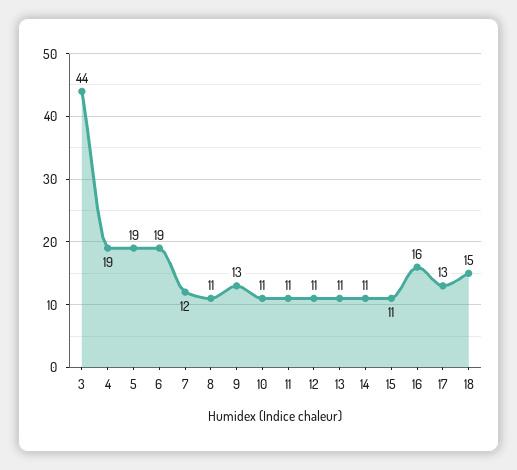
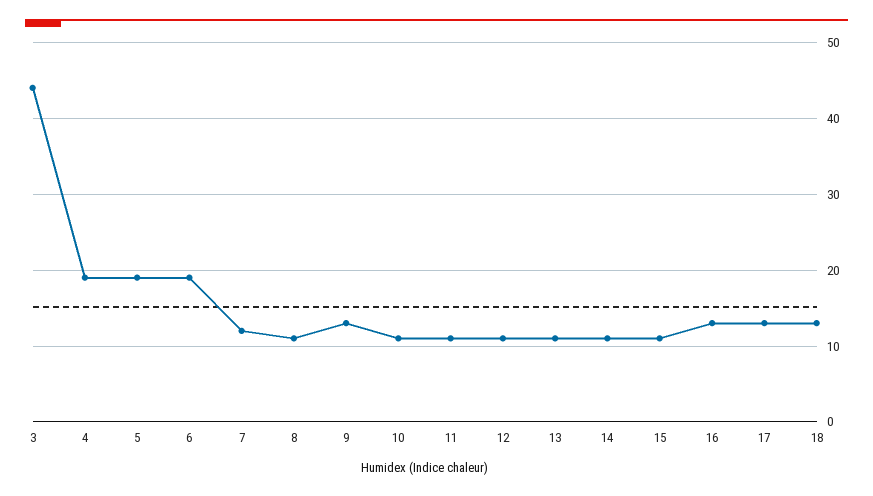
16: 16 -> 13
18: 15 -> 13

